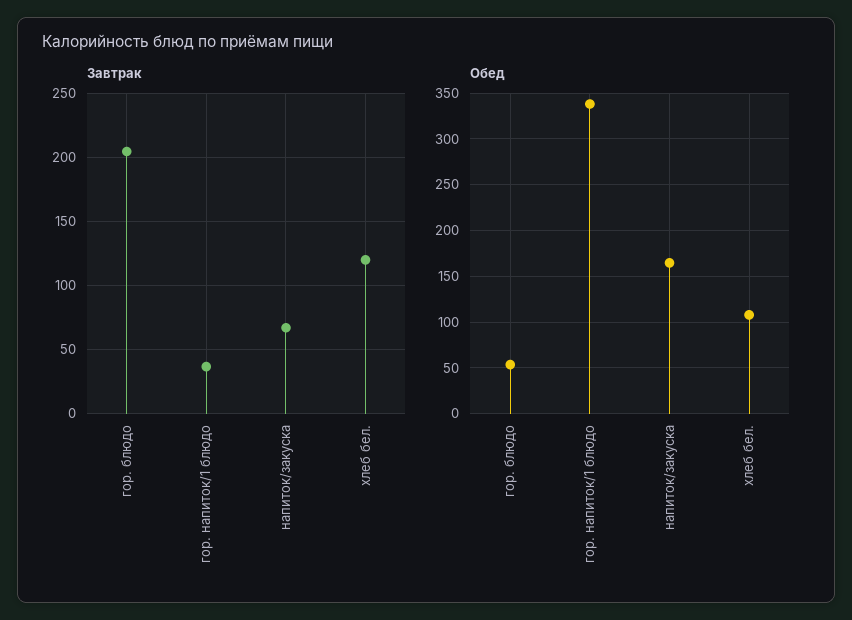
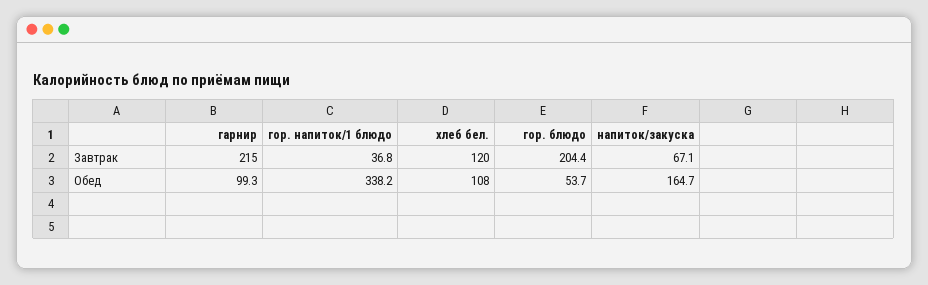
Завтрак, гарнир: none -> 215
Обед, гарнир: none -> 99.3

